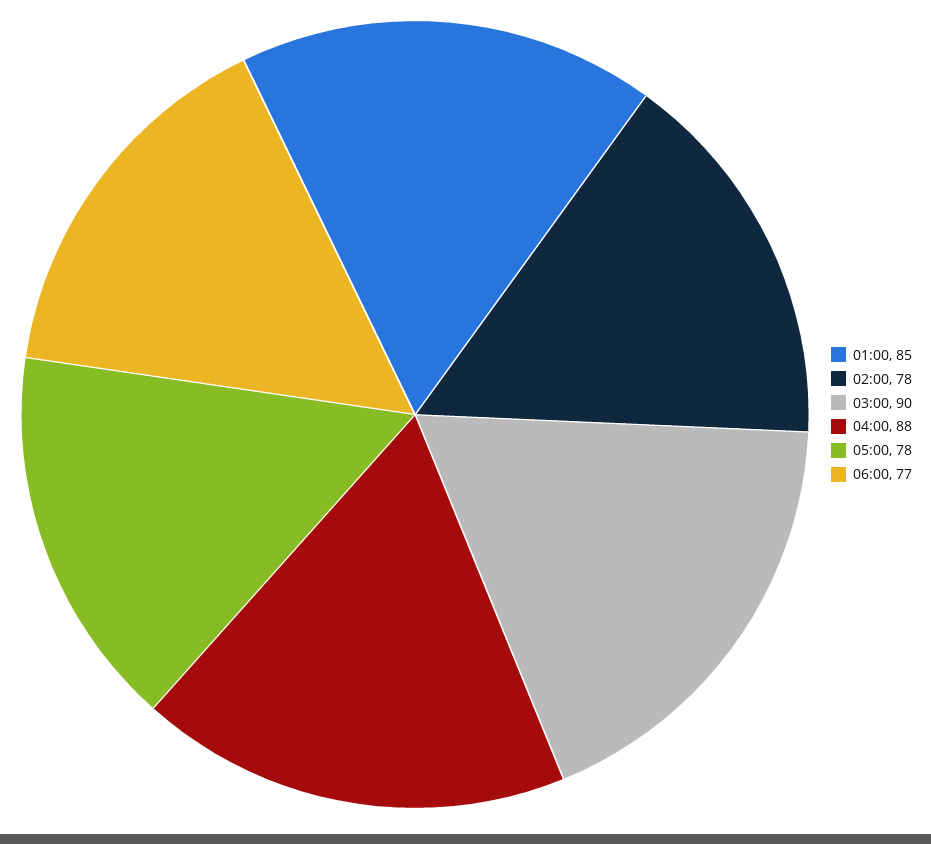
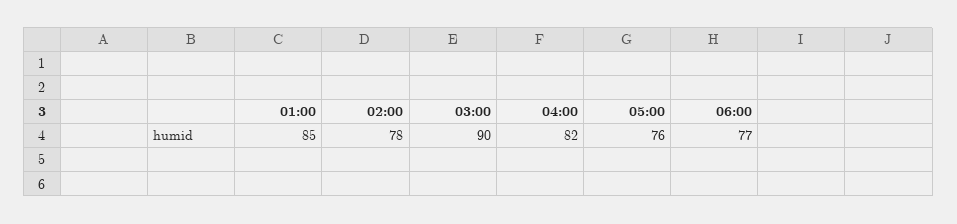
04:00: 88 -> 82
05:00: 78 -> 76

